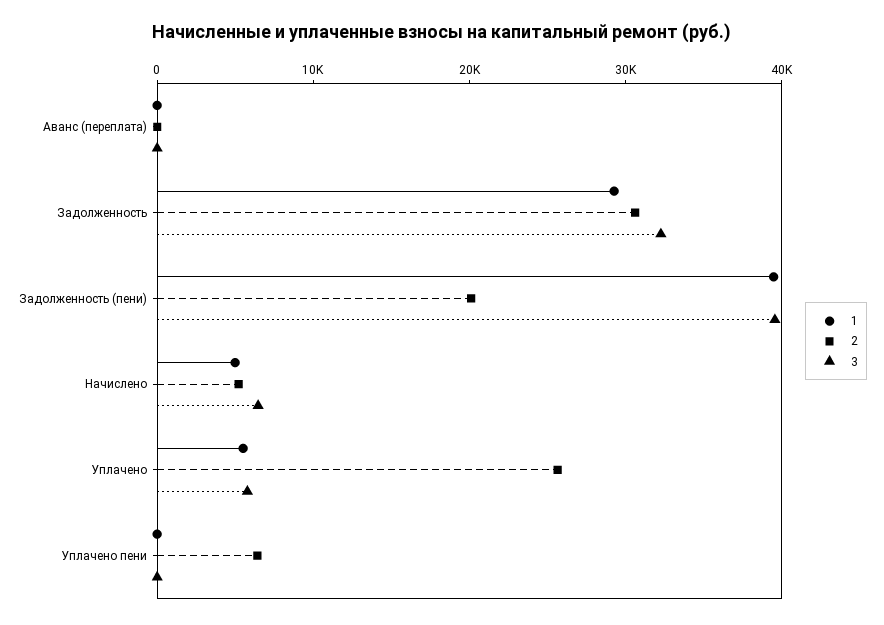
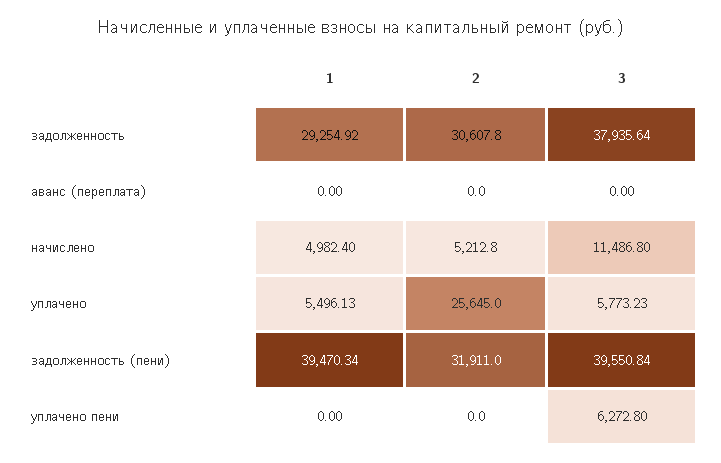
3, Задолженность: 32000 -> 37935.64
2, Задолженность (пени): 20000 -> 31911
3, Начислено: 6000 -> 11486.8
2, Уплачено пени: 6000 -> 0
3, Уплачено пени: 0 -> 6272.8

